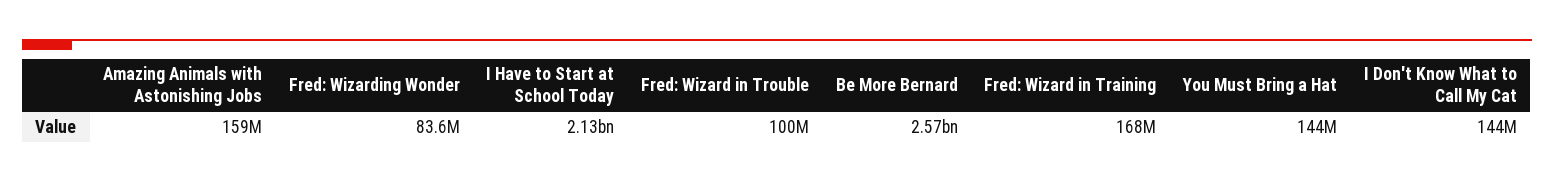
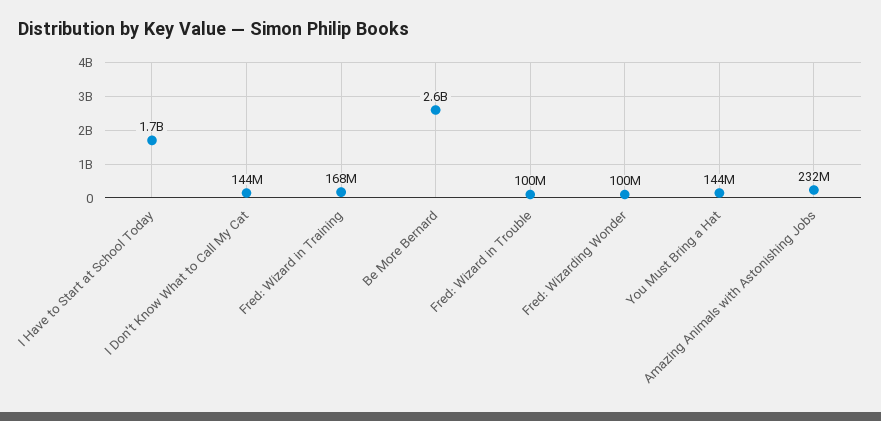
Amazing Animals with Astonishing Jobs: 159000000 -> 232000000
Fred: Wizarding Wonder: 83600000 -> 100000000
I Have to Start at School Today: 2130000000 -> 1700000000

